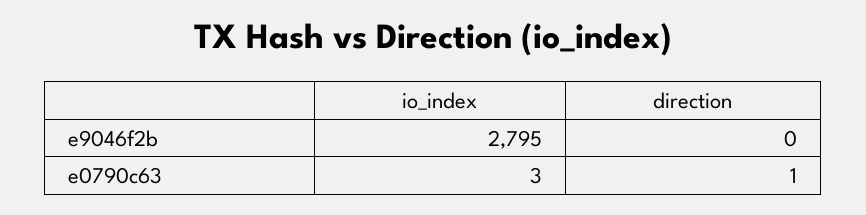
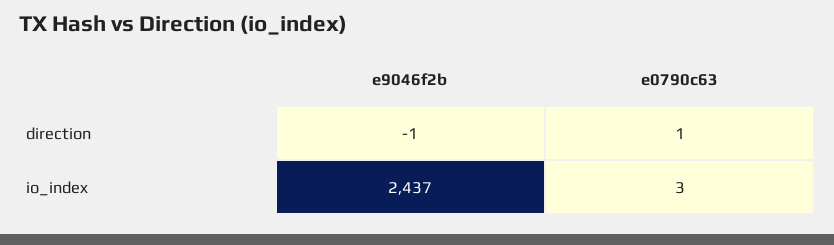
io_index, e9046f2b: 2795 -> 2437
direction, e9046f2b: 0 -> -1

